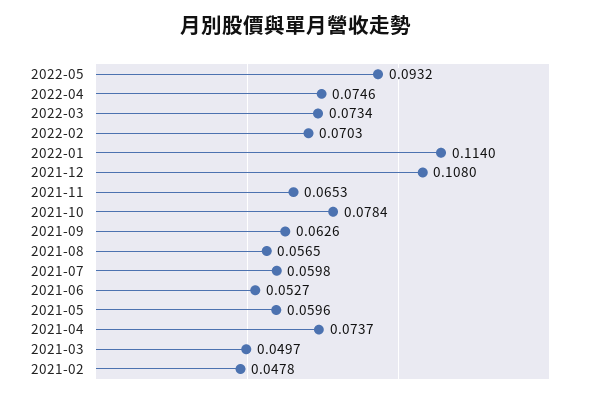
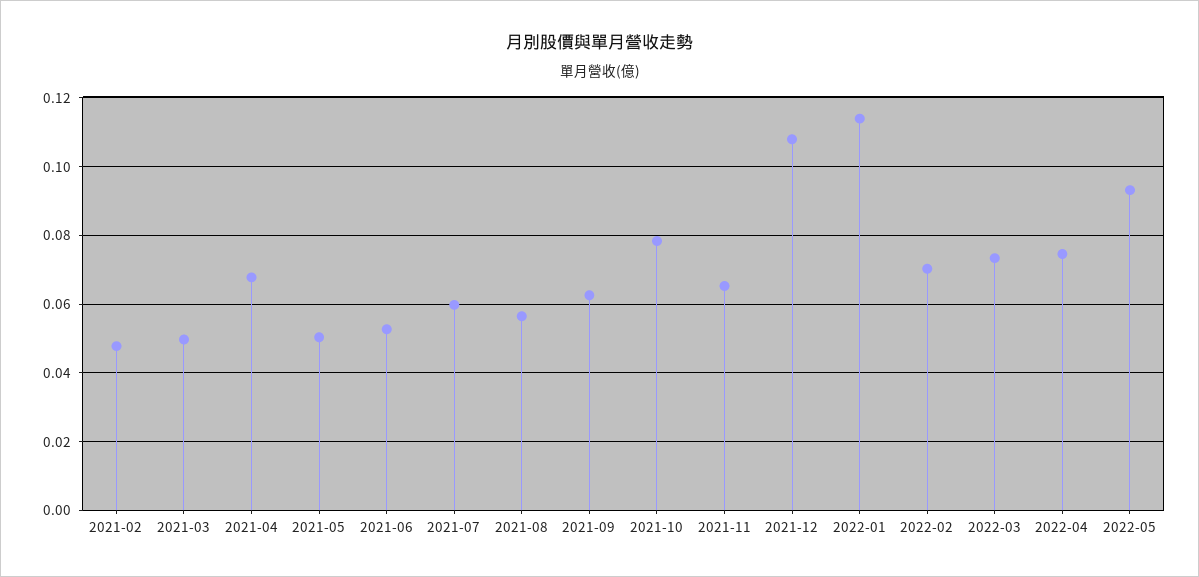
2021-05: 0.0596 -> 0.05
2021-04: 0.0737 -> 0.068

